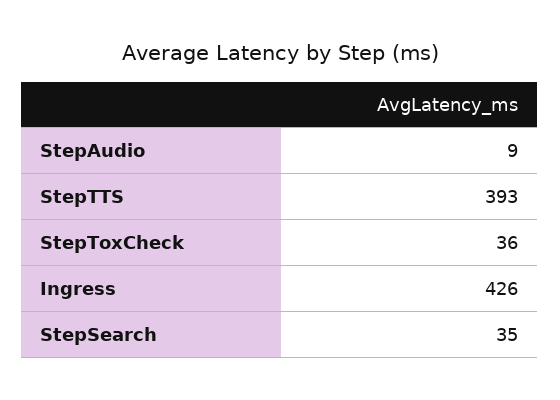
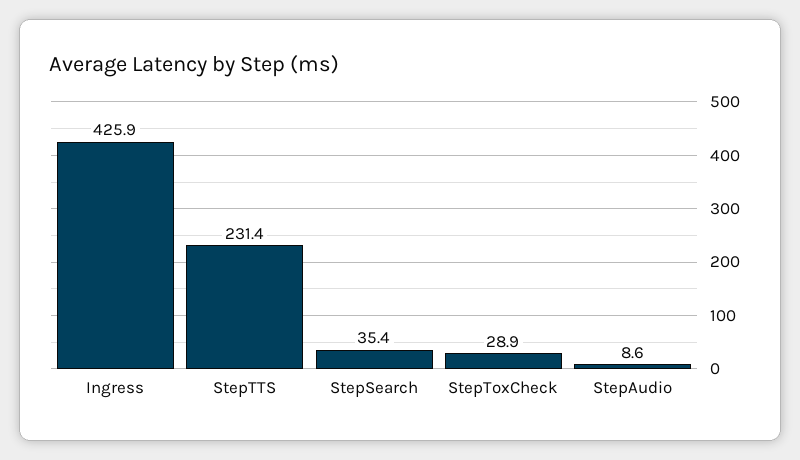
StepTTS: 393 -> 231.4
StepToxCheck: 36 -> 28.9

